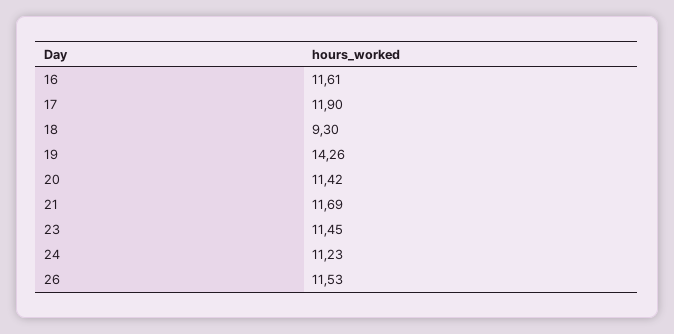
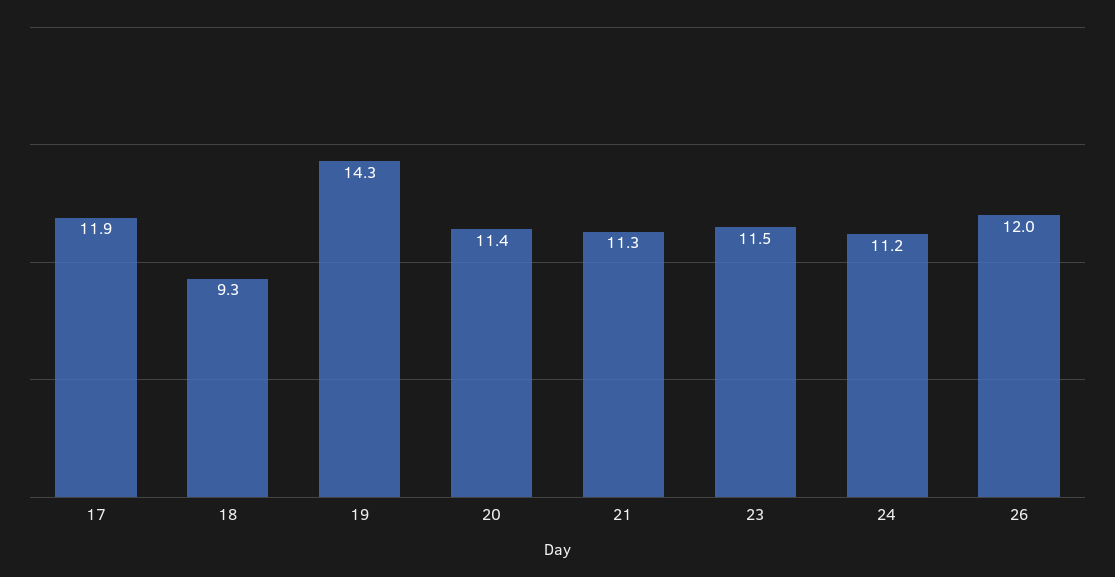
16: 11.61 -> none
21: 11.69 -> 11.3
26: 11.53 -> 12

